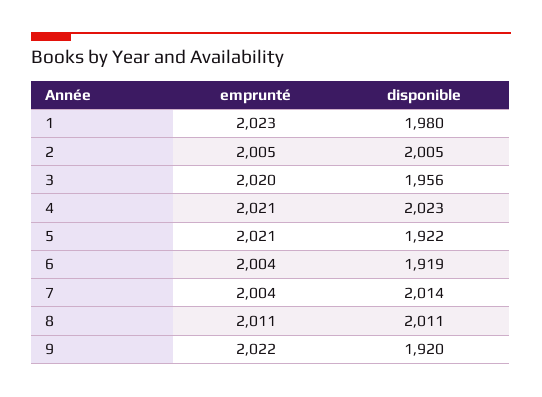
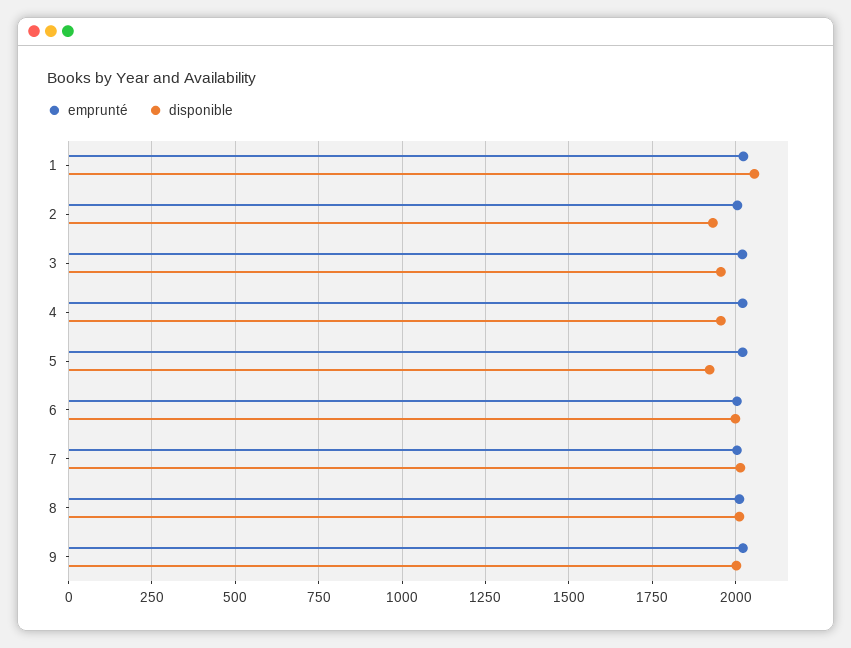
disponible, 1: 1980 -> 2050
disponible, 2: 2005 -> 1925
disponible, 4: 2023 -> 1950
disponible, 6: 1919 -> 2000
disponible, 9: 1920 -> 2000

